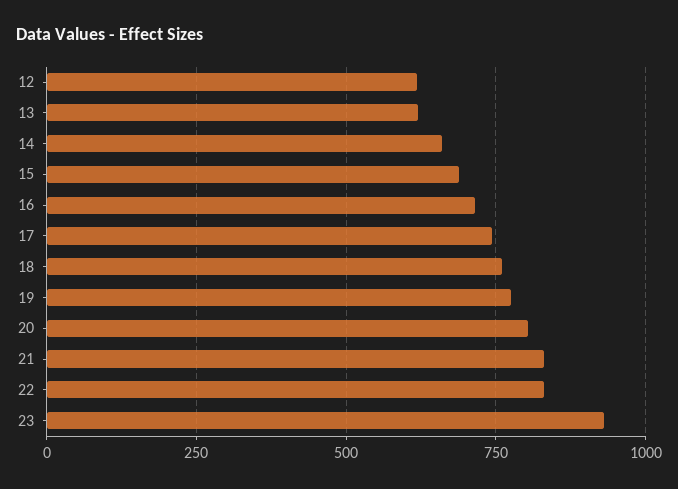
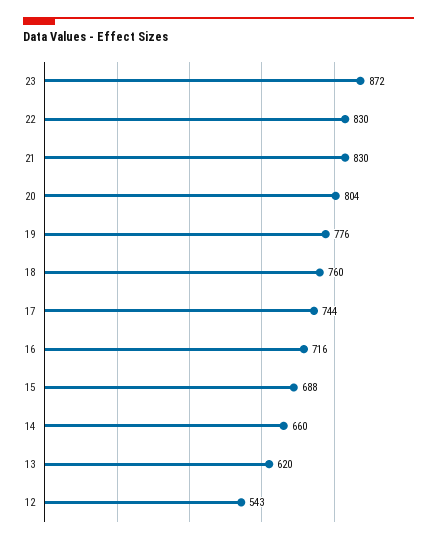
12: 625 -> 543
23: 925 -> 872

